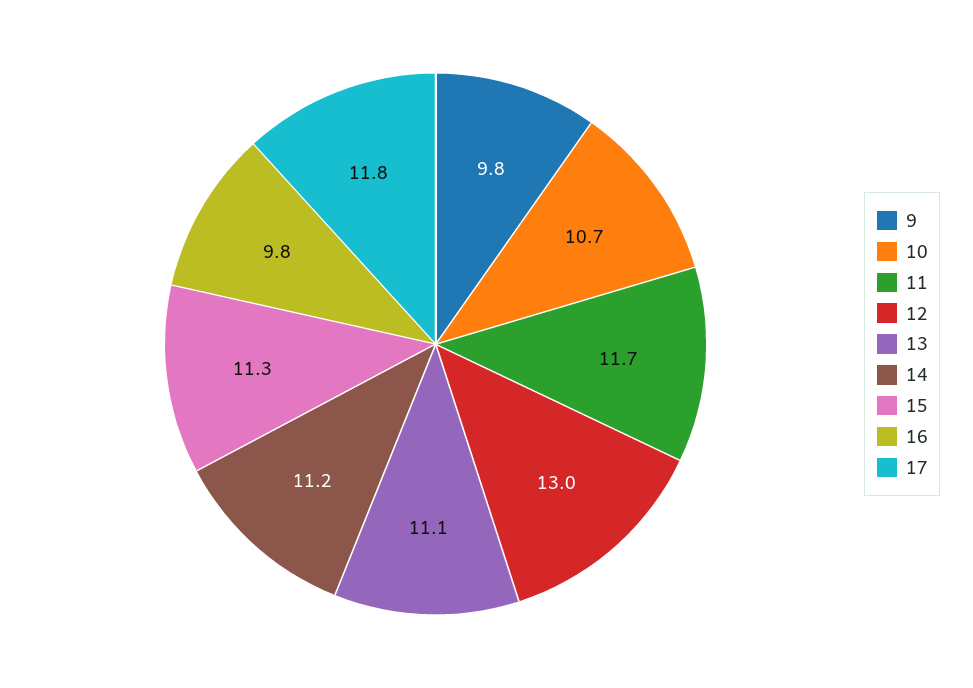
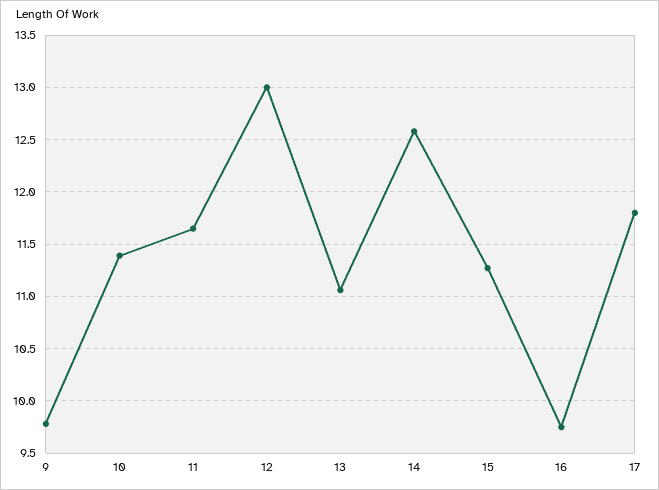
10: 10.7 -> 11.4
14: 11.2 -> 12.6

